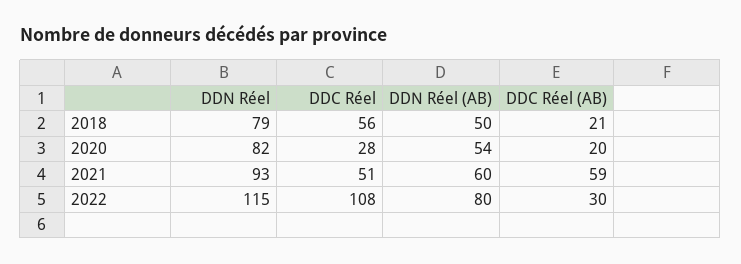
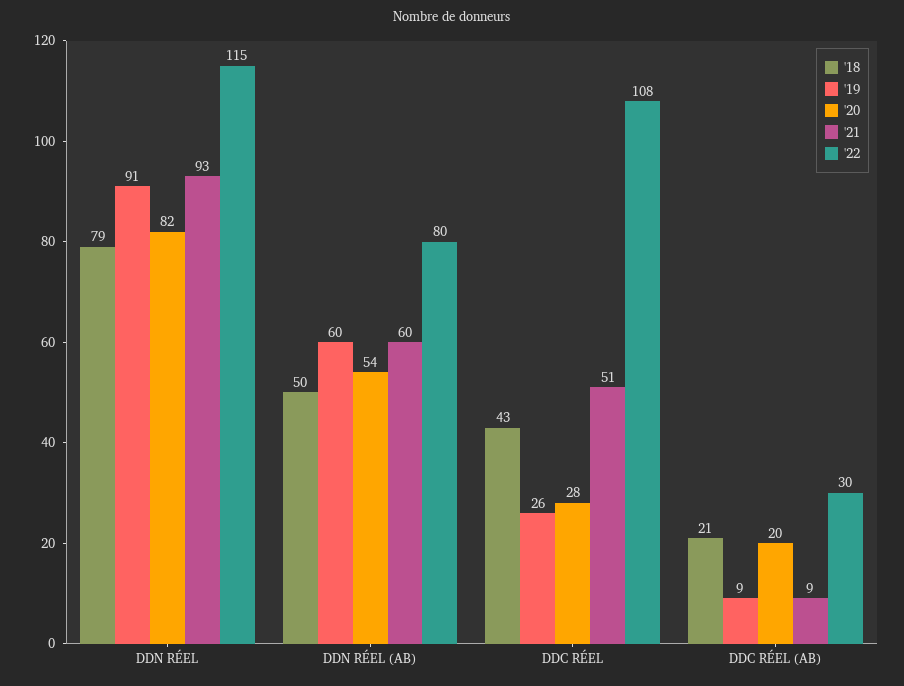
2018, DDC Réel: 56 -> 43
2021, DDC Réel (AB): 59 -> 9
'19, DDN Réel: none -> 91
'19, DDN Réel (AB): none -> 60
'19, DDC Réel: none -> 26
'19, DDC Réel (AB): none -> 9

